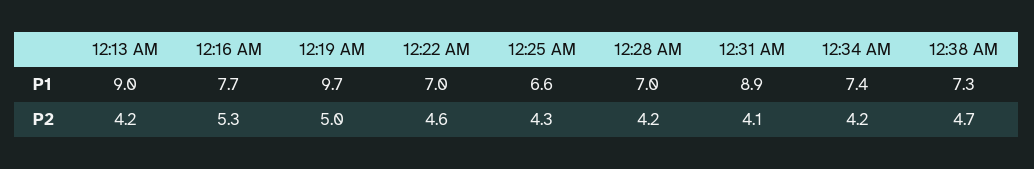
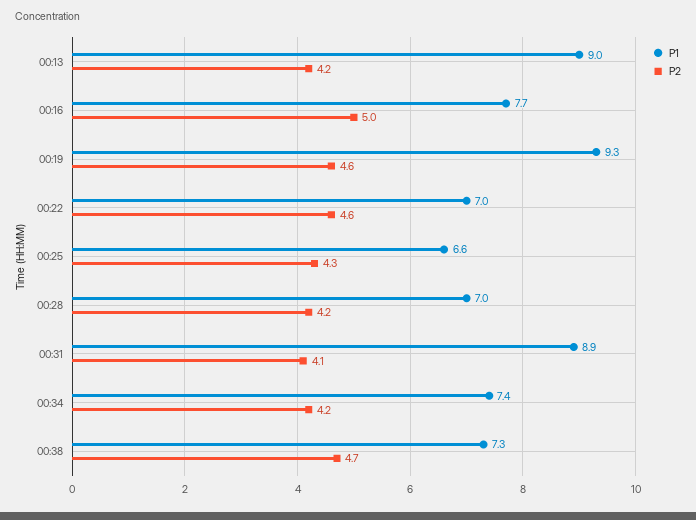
P1, 12:19 AM: 9.7 -> 9.3
P2, 12:16 AM: 5.3 -> 5
P2, 12:19 AM: 5 -> 4.6

